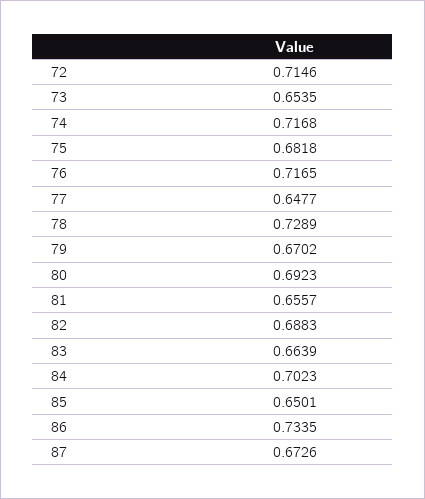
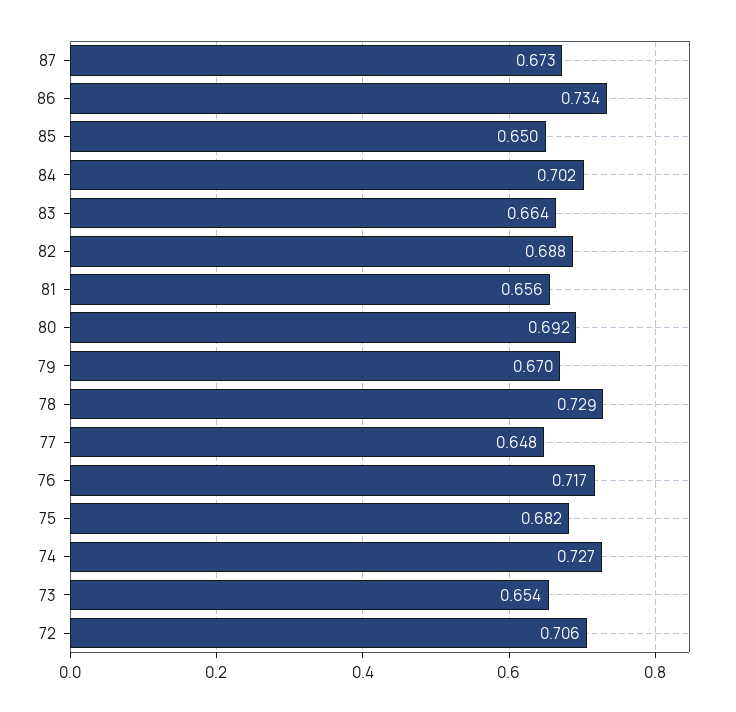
72: 0.7146 -> 0.706
74: 0.7168 -> 0.727

